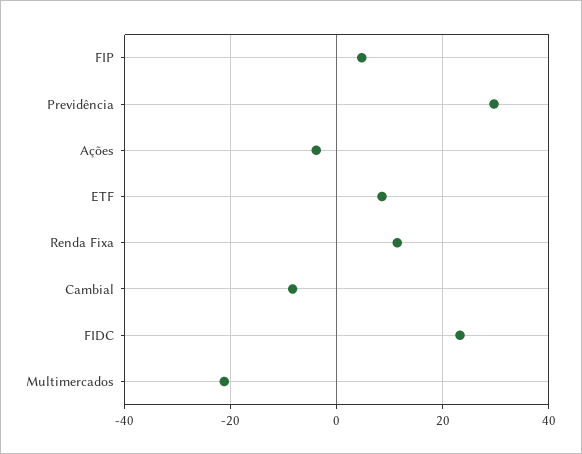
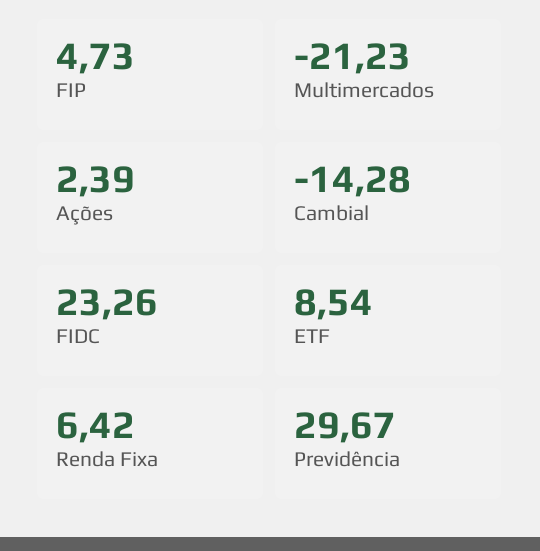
Ações: -4 -> 2.39
Renda Fixa: 12 -> 6.42
Cambial: -8 -> -14.28

